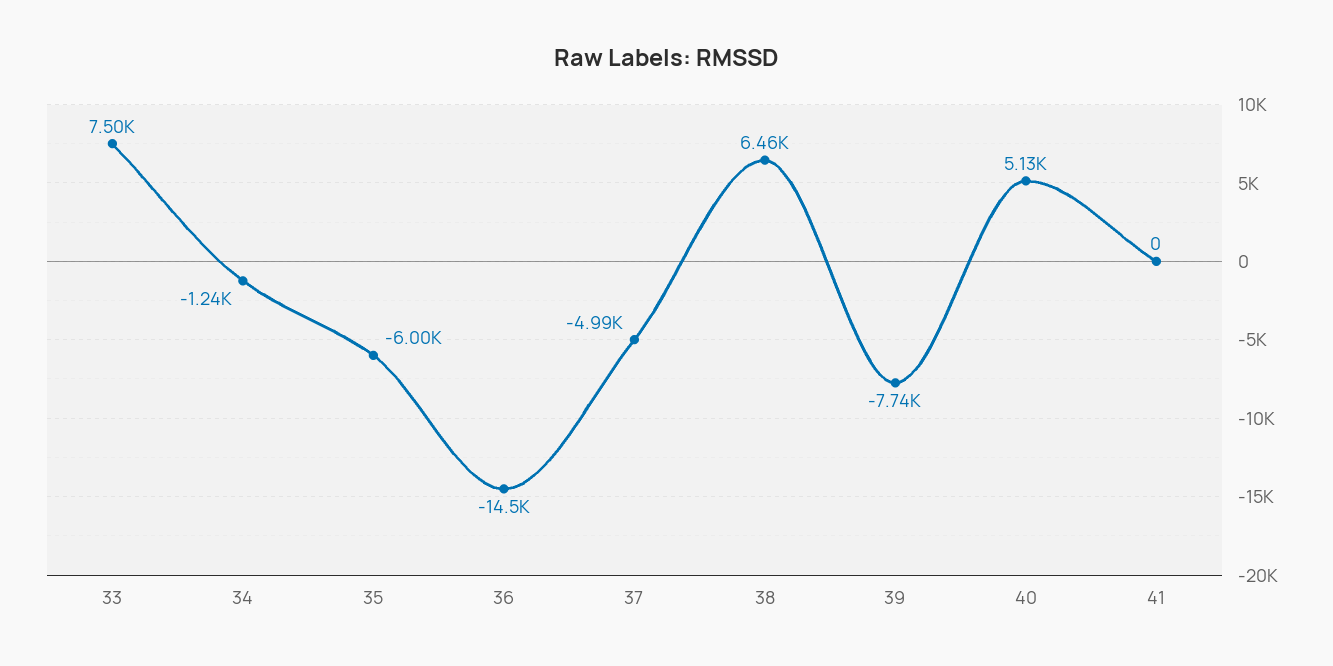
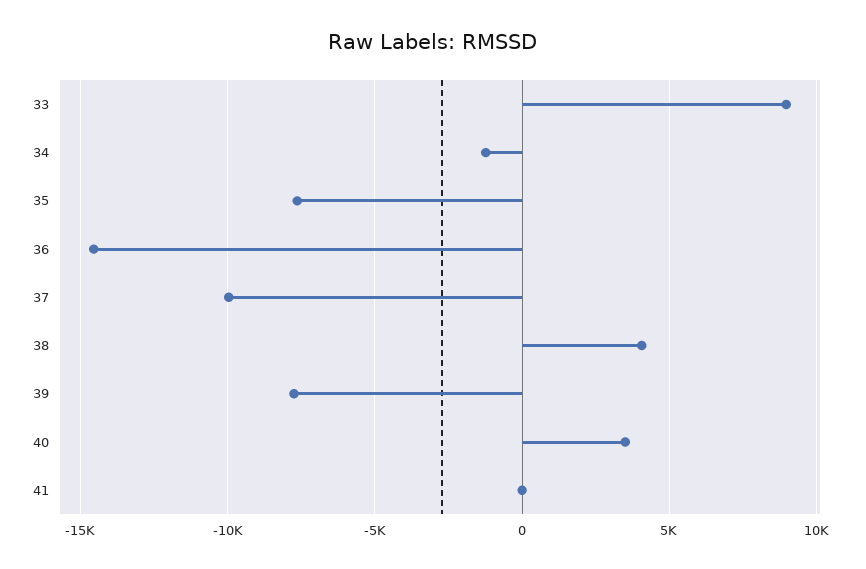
33: 7500 -> 9000
35: -6000 -> -7500
37: -4990 -> -10000
38: 6460 -> 4000
40: 5130 -> 3500

